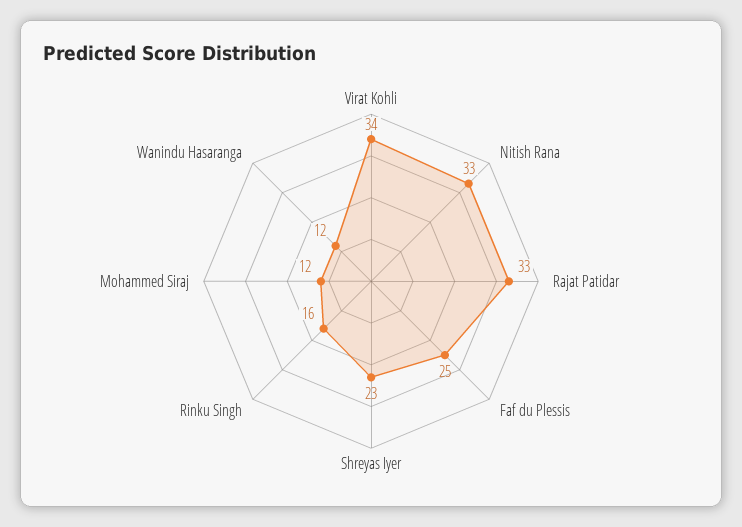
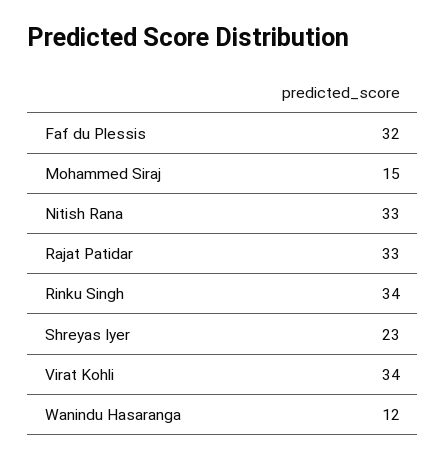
Faf du Plessis: 25 -> 32
Rinku Singh: 16 -> 34
Mohammed Siraj: 12 -> 15

